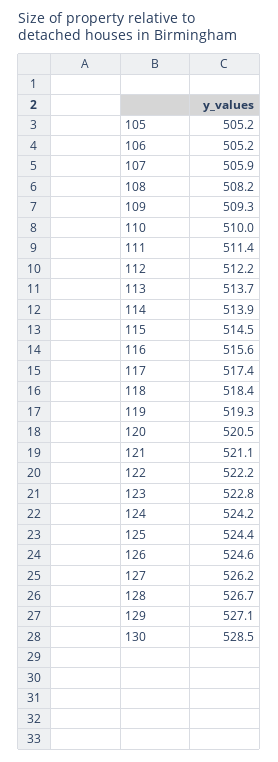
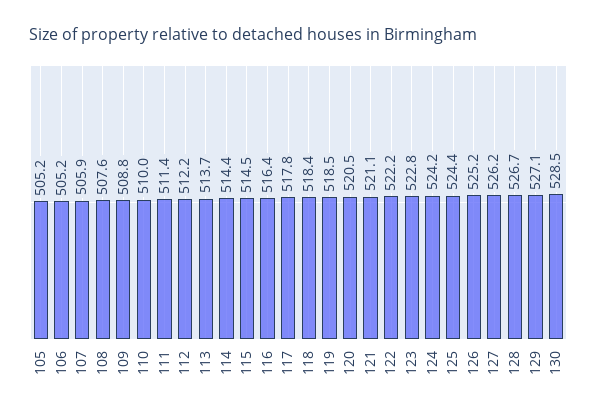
108: 508.2 -> 507.6
109: 509.3 -> 508.8
114: 513.9 -> 514.4
116: 515.6 -> 516.4
117: 517.4 -> 517.8
119: 519.3 -> 518.5
126: 524.6 -> 525.2

